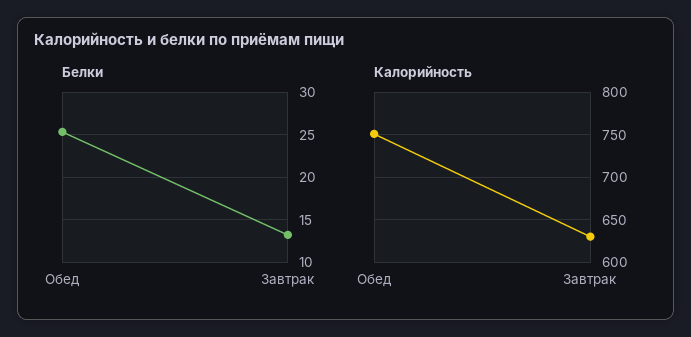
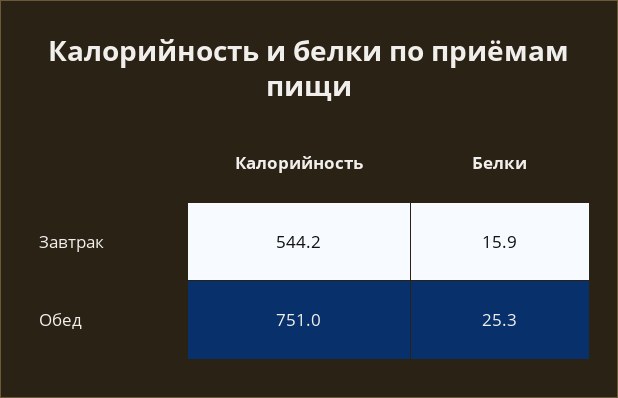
Белки, Завтрак: 13 -> 15.9
Калорийность, Завтрак: 630 -> 544.2

